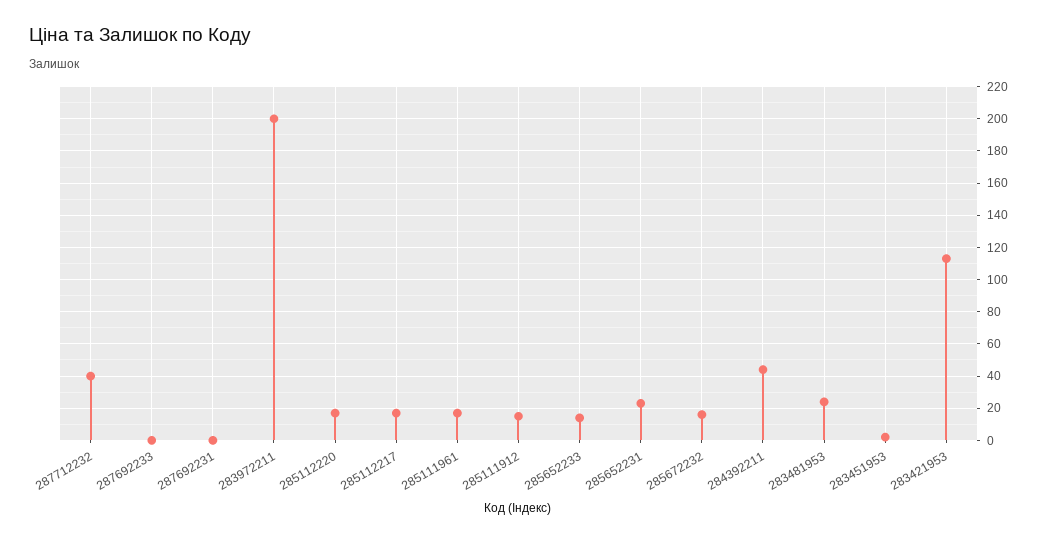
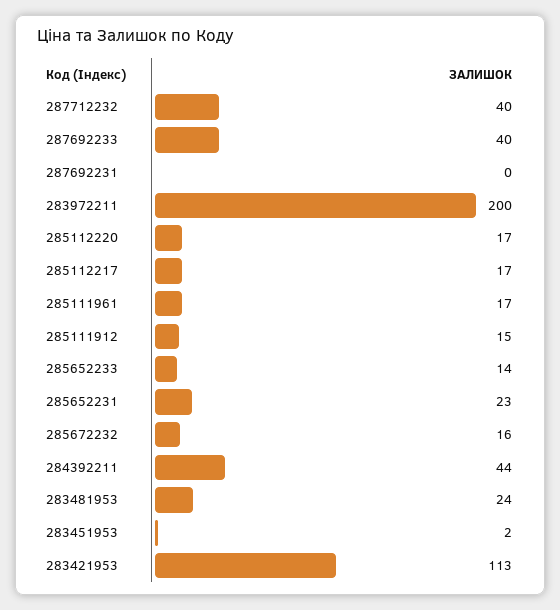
287692233: 0 -> 40

